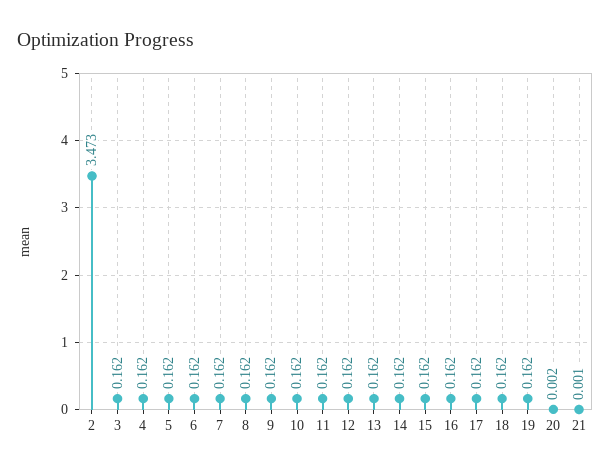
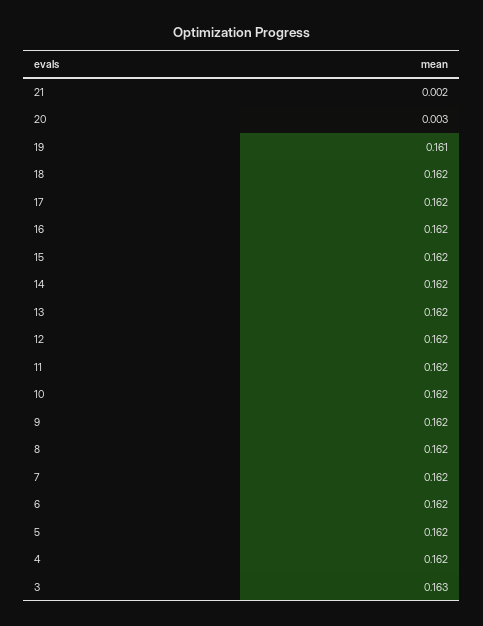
2: 3.473 -> none
3: 0.162 -> 0.163
19: 0.162 -> 0.161
20: 0.002 -> 0.003
21: 0.001 -> 0.002

